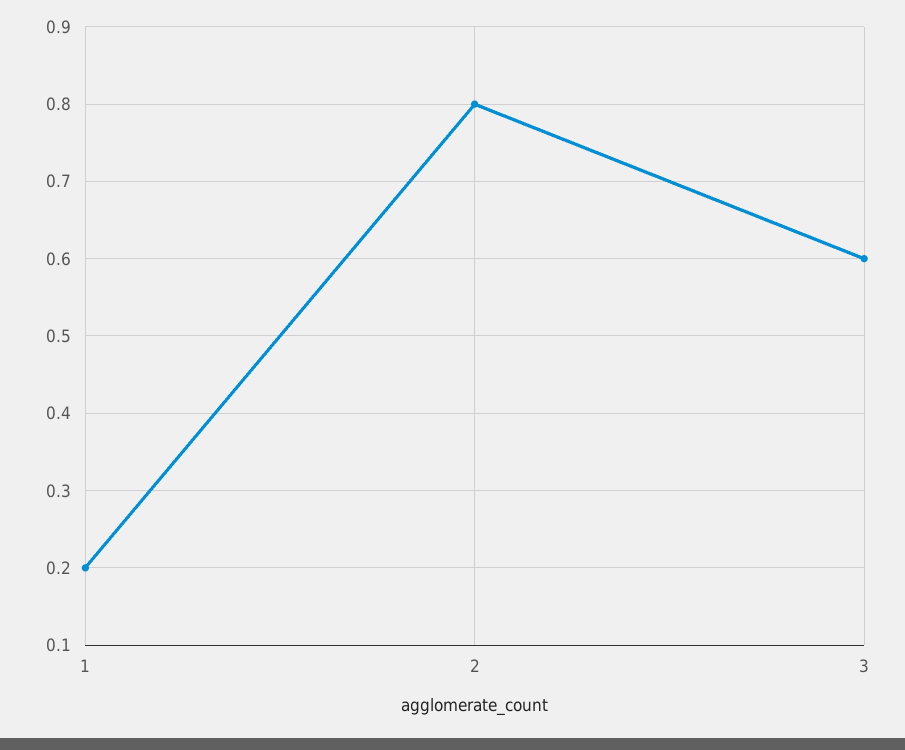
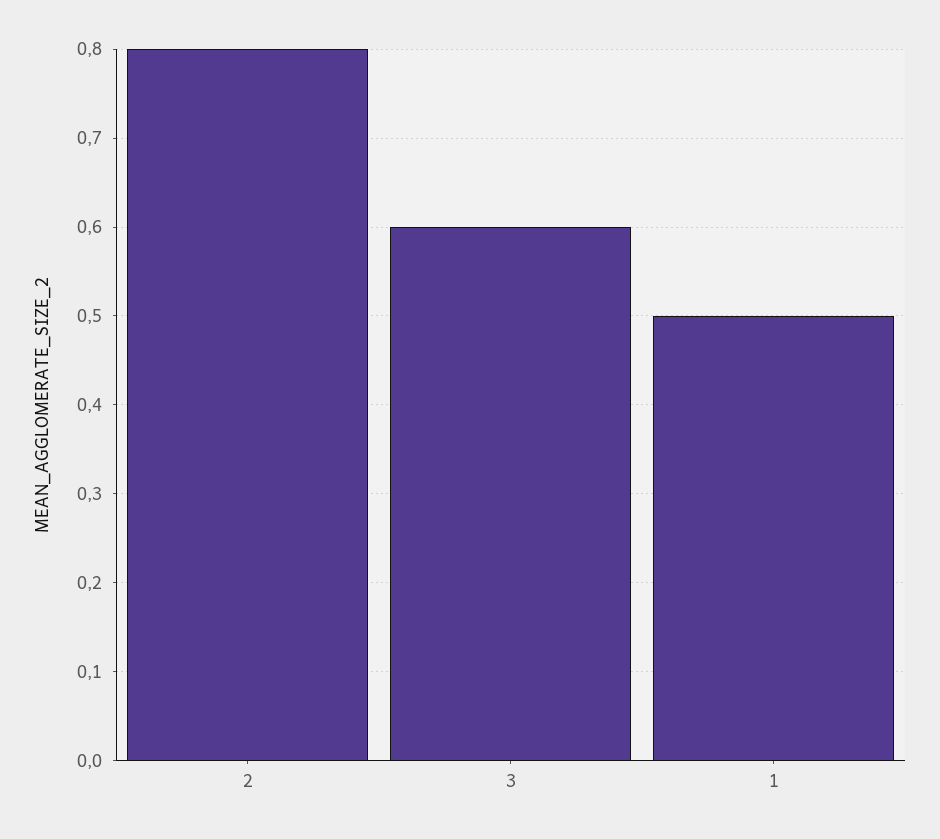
1: 0.2 -> 0.5

